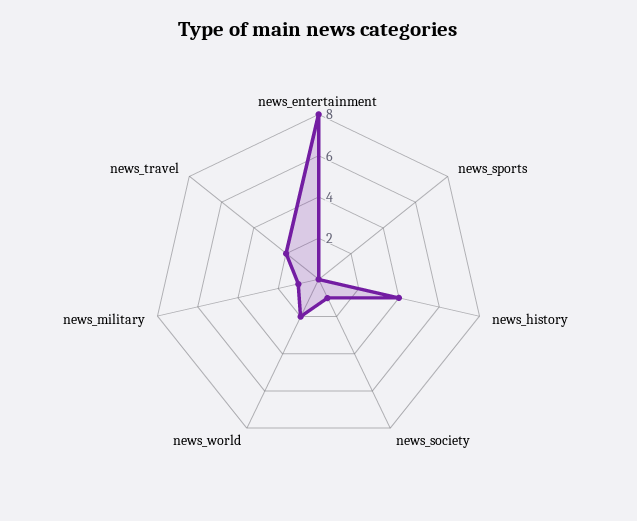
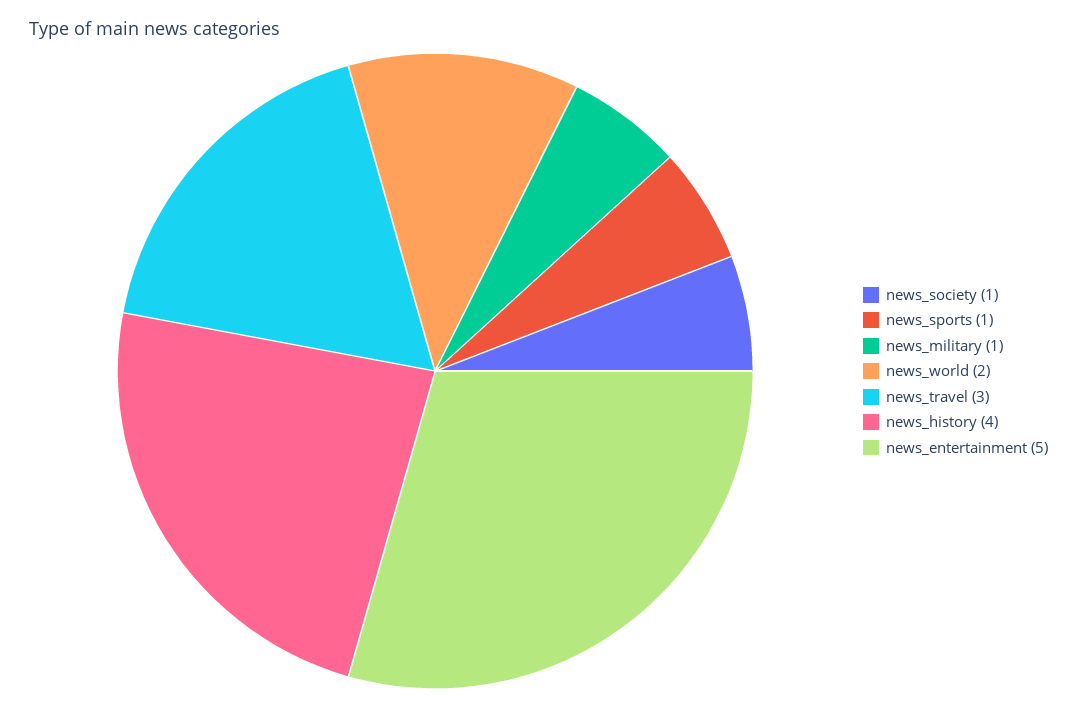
news_entertainment: 8 -> 5
news_sports: 0 -> 1
news_travel: 2 -> 3

